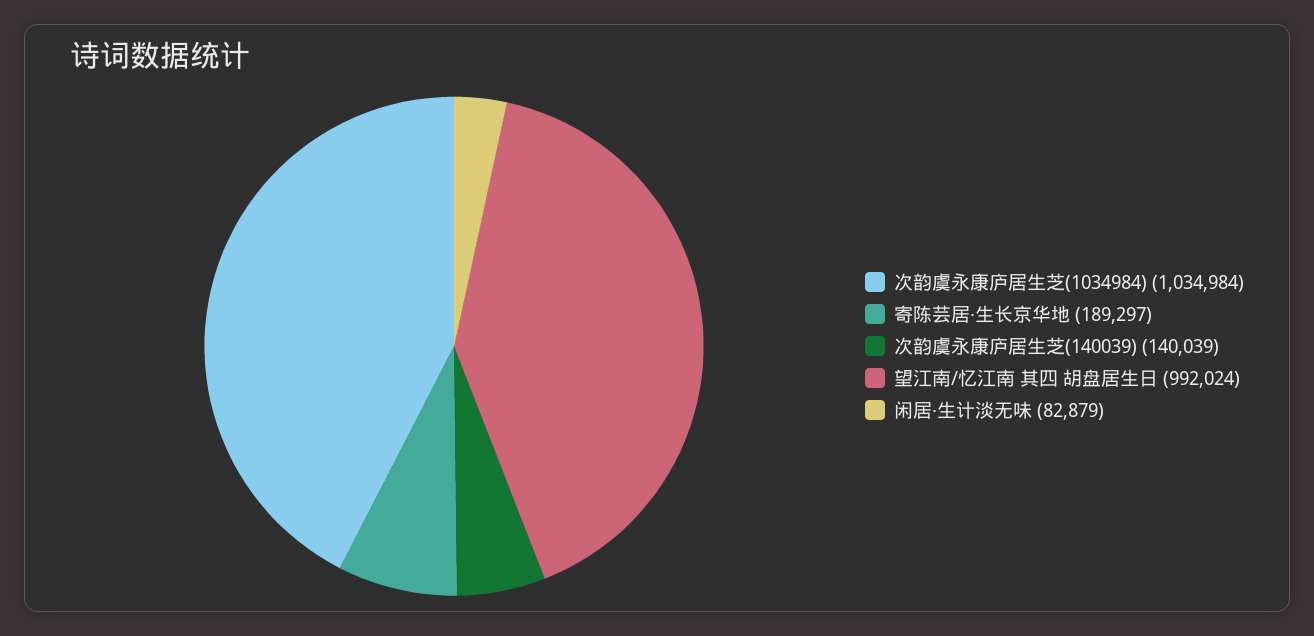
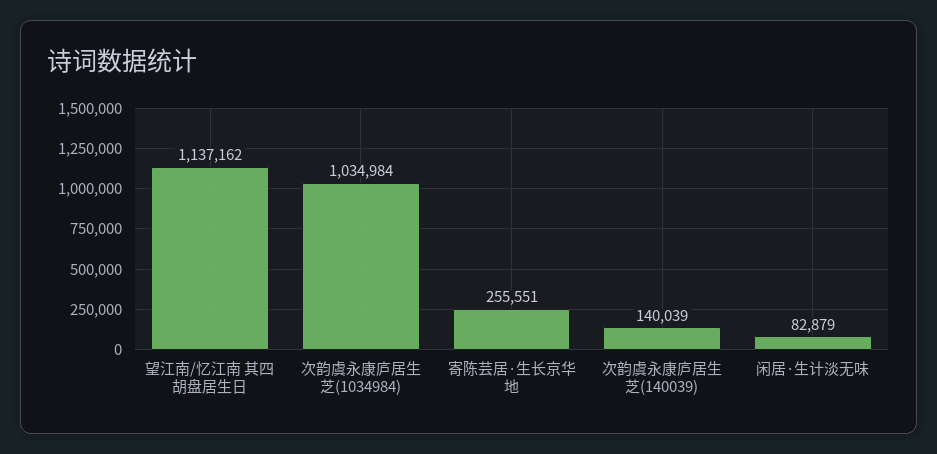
寄陈芸居·生长京华地: 189297 -> 255551
望江南/忆江南 其四 胡盘居生日: 992024 -> 1137162

